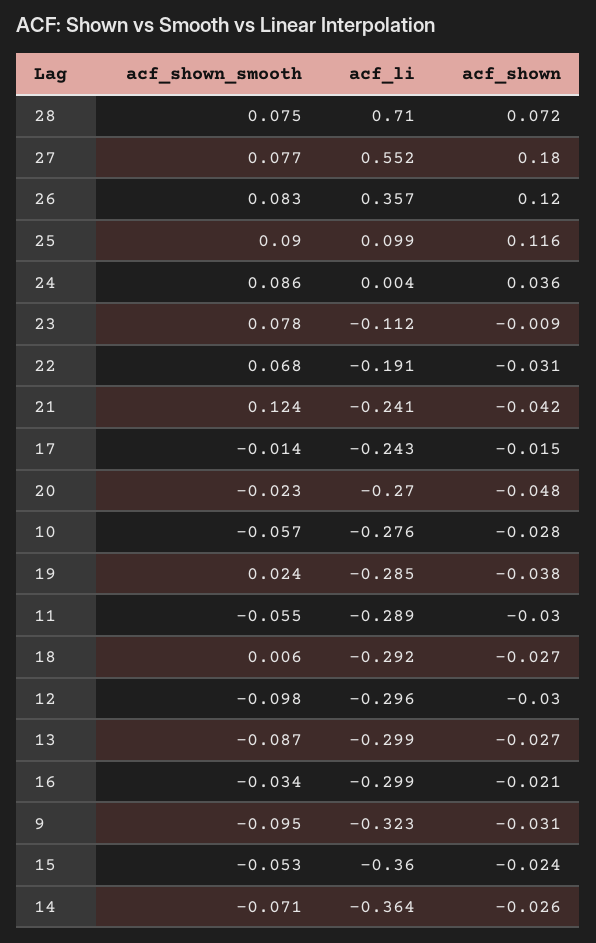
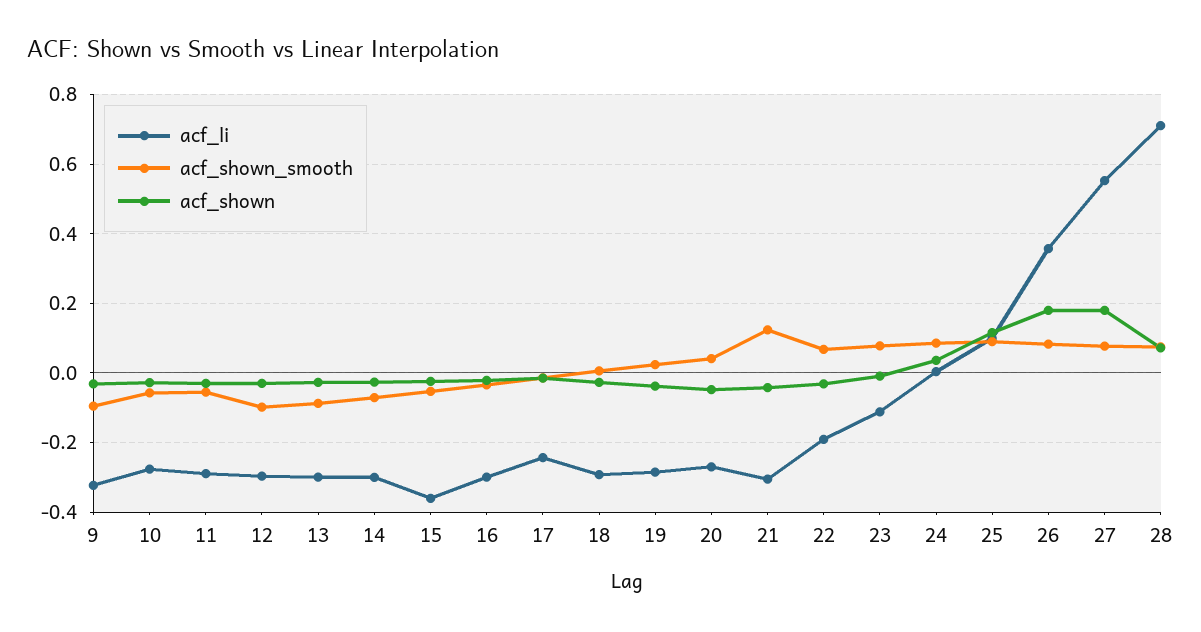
acf_shown, 26: 0.12 -> 0.18
acf_li, 21: -0.241 -> -0.3
acf_shown_smooth, 20: -0.023 -> 0.04
acf_li, 14: -0.364 -> -0.3

